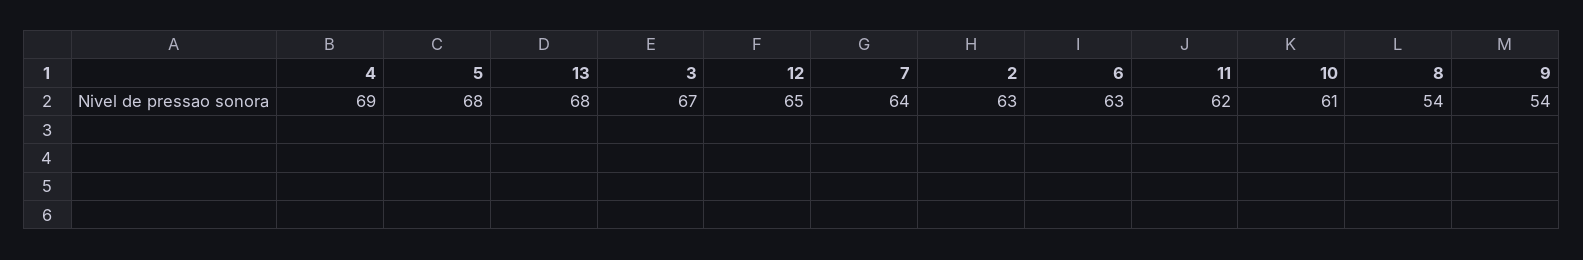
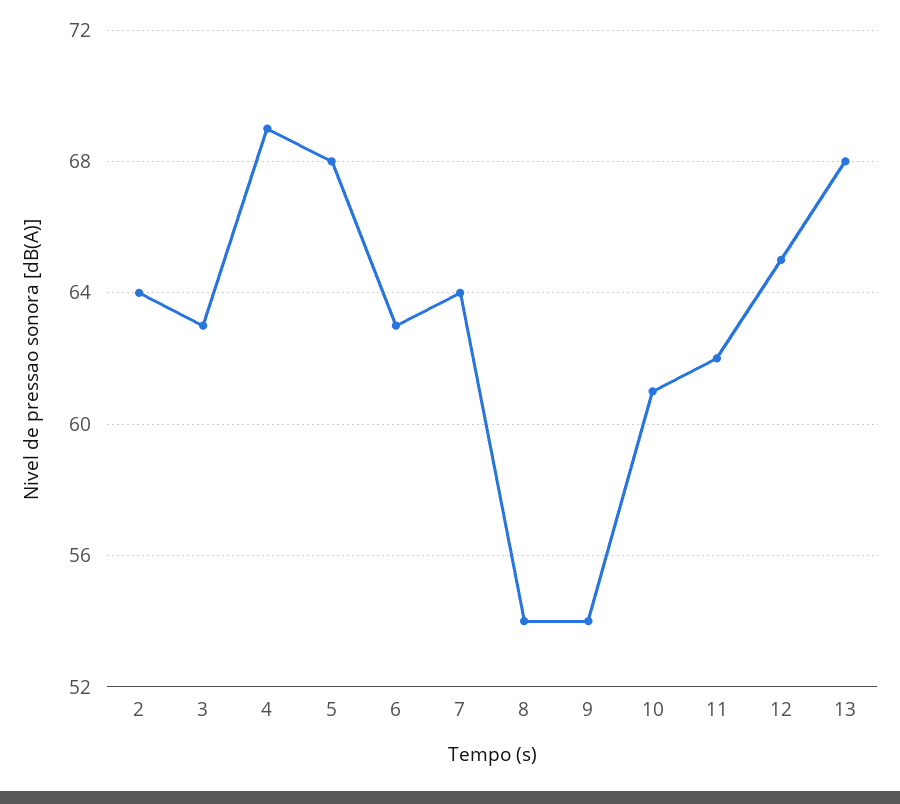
3: 67 -> 63
2: 63 -> 64

